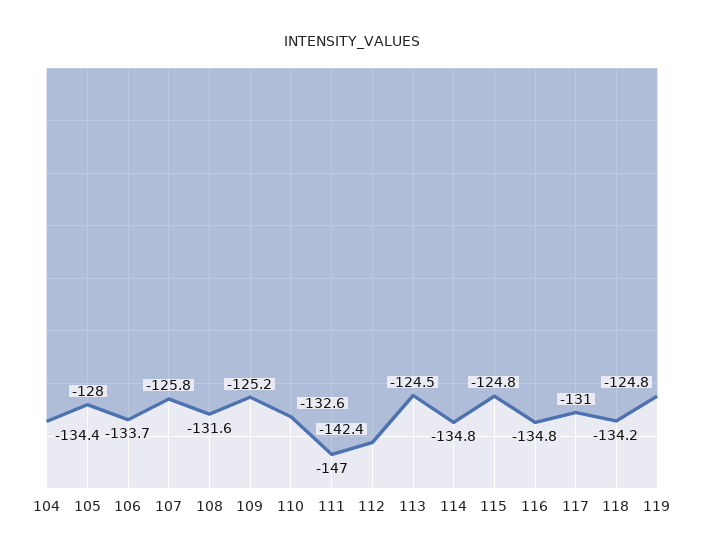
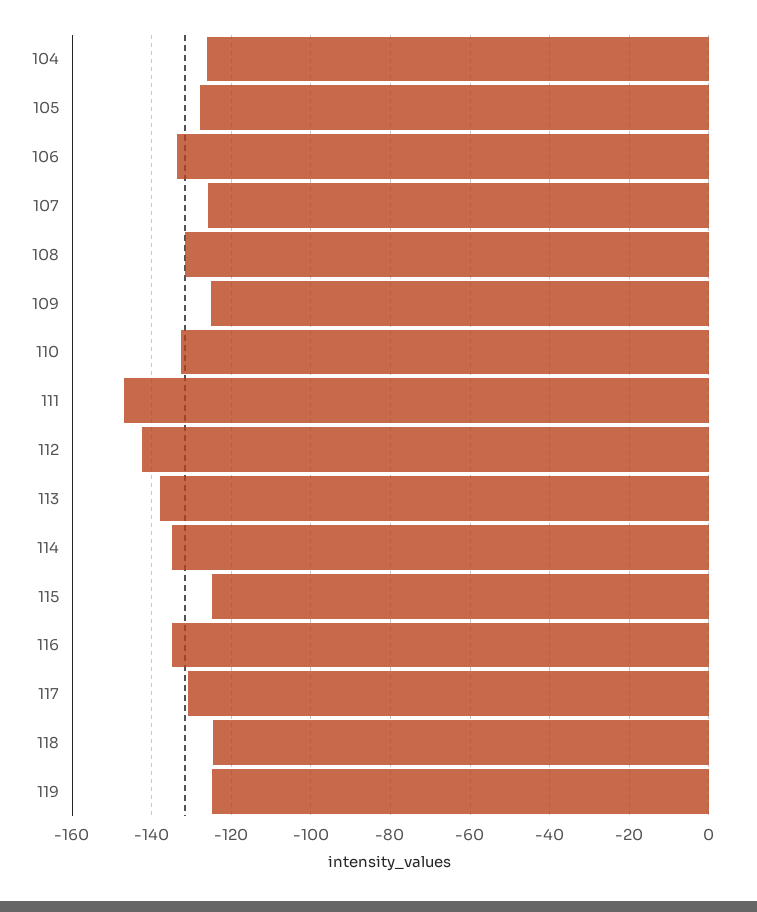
104: -134.4 -> -126
113: -124.5 -> -138
118: -134.2 -> -124

